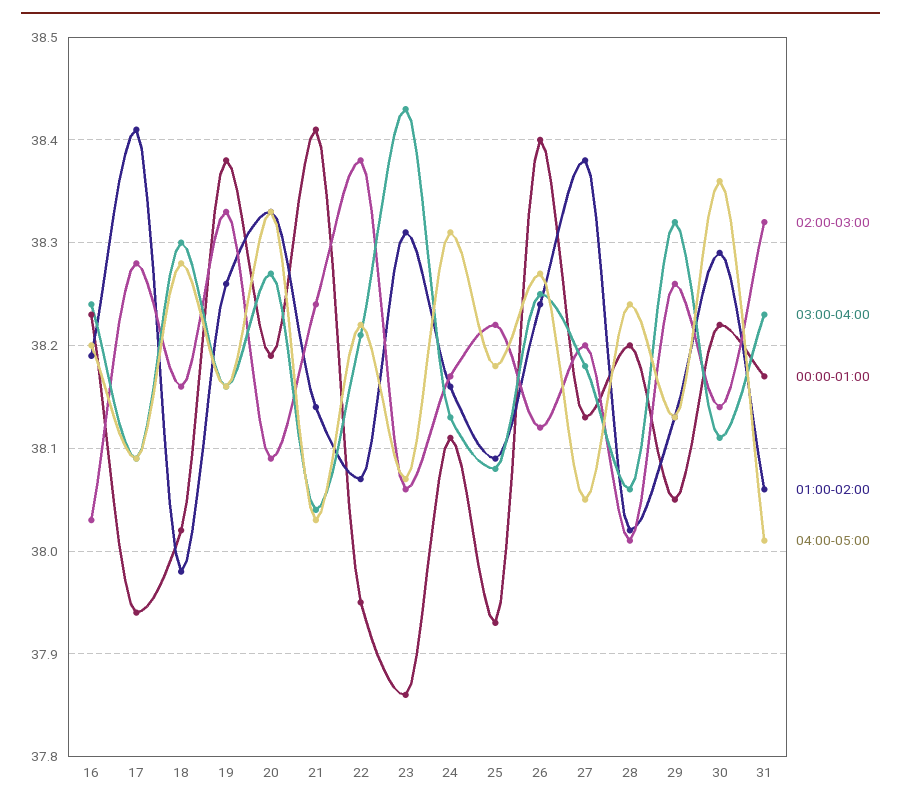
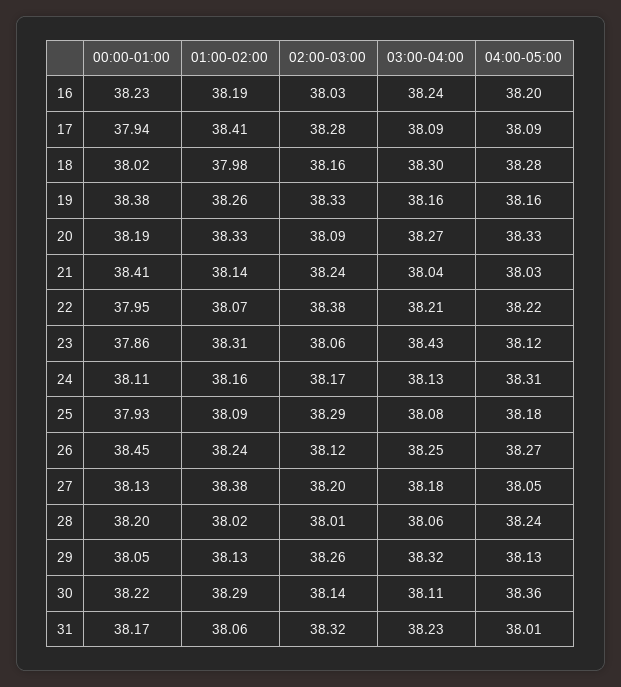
04:00-05:00, 23: 38.07 -> 38.12
02:00-03:00, 25: 38.22 -> 38.29
00:00-01:00, 26: 38.4 -> 38.45

